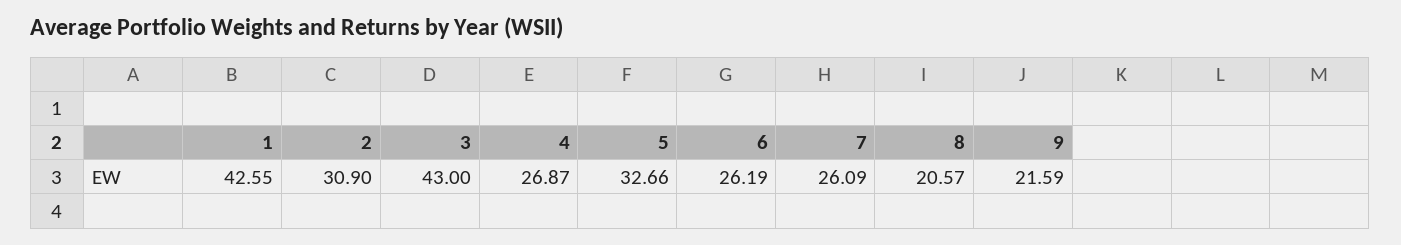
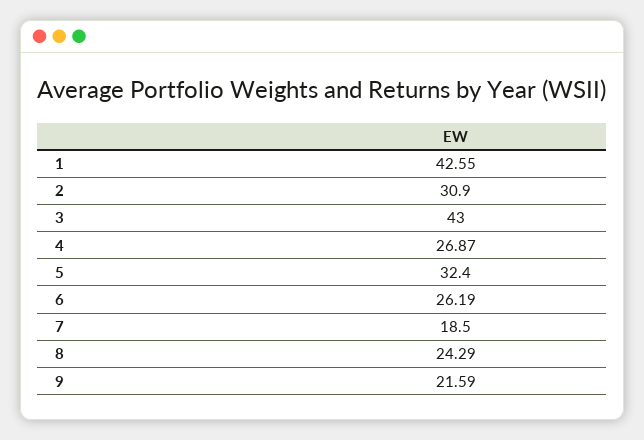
5: 32.66 -> 32.4
7: 26.09 -> 18.5
8: 20.57 -> 24.29

